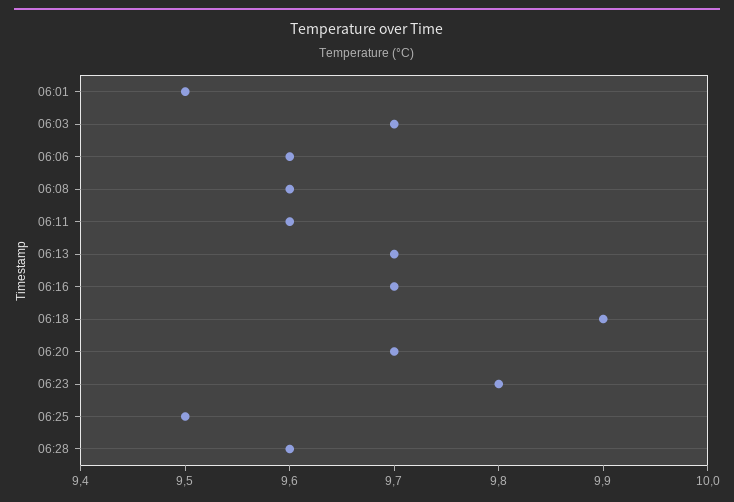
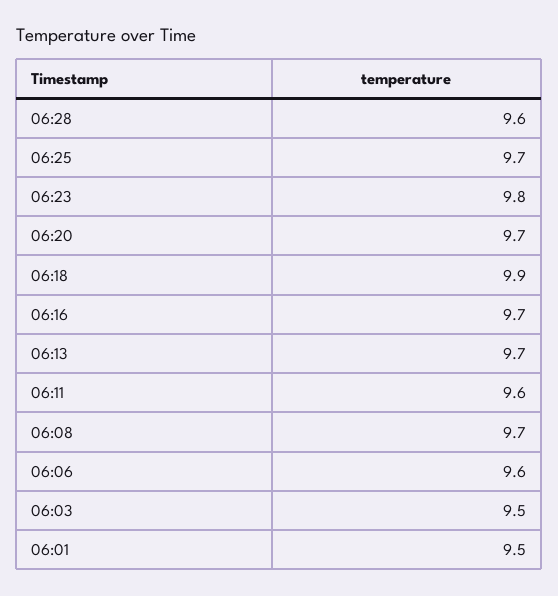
06:03: 9.7 -> 9.5
06:08: 9.6 -> 9.7
06:25: 9.5 -> 9.7

